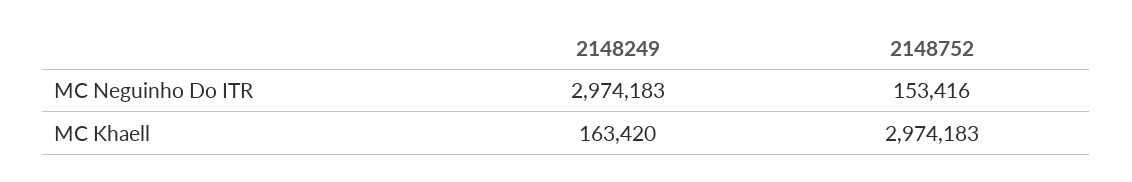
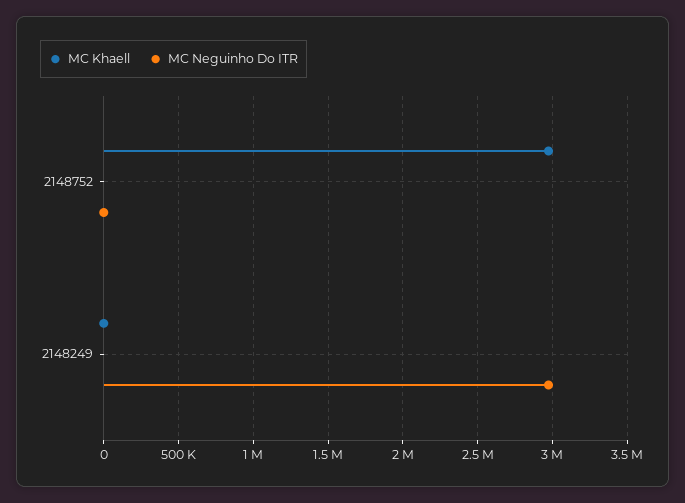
MC Neguinho Do ITR, 2148752: 153416 -> 0
MC Khaell, 2148249: 163420 -> 0

